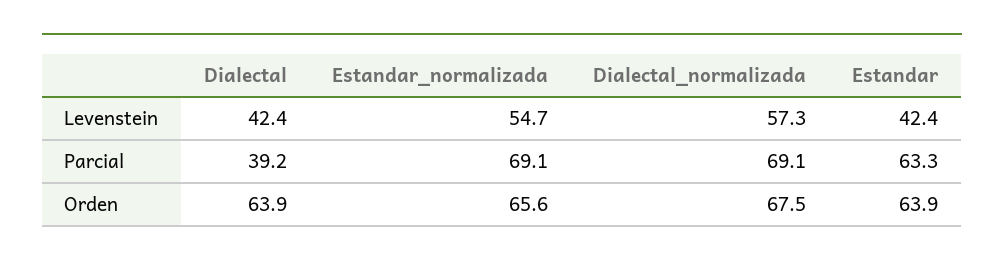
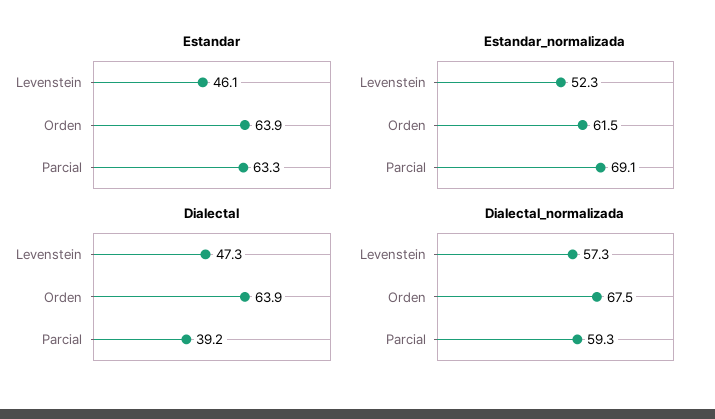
Dialectal, Levenstein: 42.4 -> 47.3
Estandar_normalizada, Levenstein: 54.7 -> 52.3
Estandar, Levenstein: 42.4 -> 46.1
Dialectal_normalizada, Parcial: 69.1 -> 59.3
Estandar_normalizada, Orden: 65.6 -> 61.5

